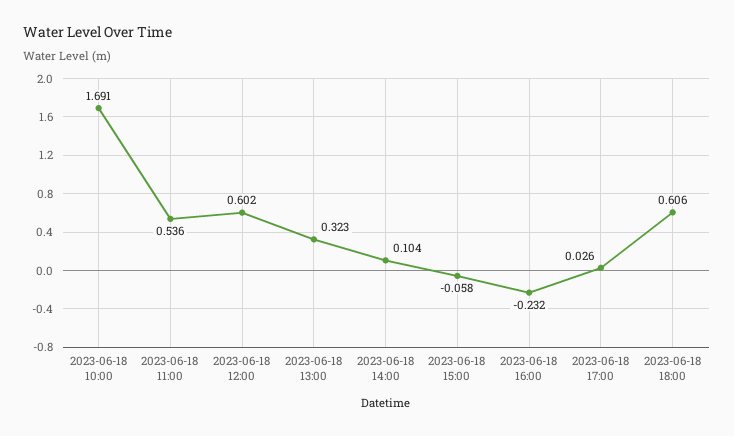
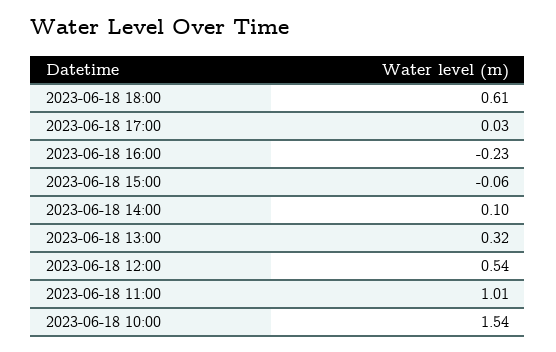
2023-06-18 10:00: 1.691 -> 1.54
2023-06-18 11:00: 0.536 -> 1.01
2023-06-18 12:00: 0.602 -> 0.54

